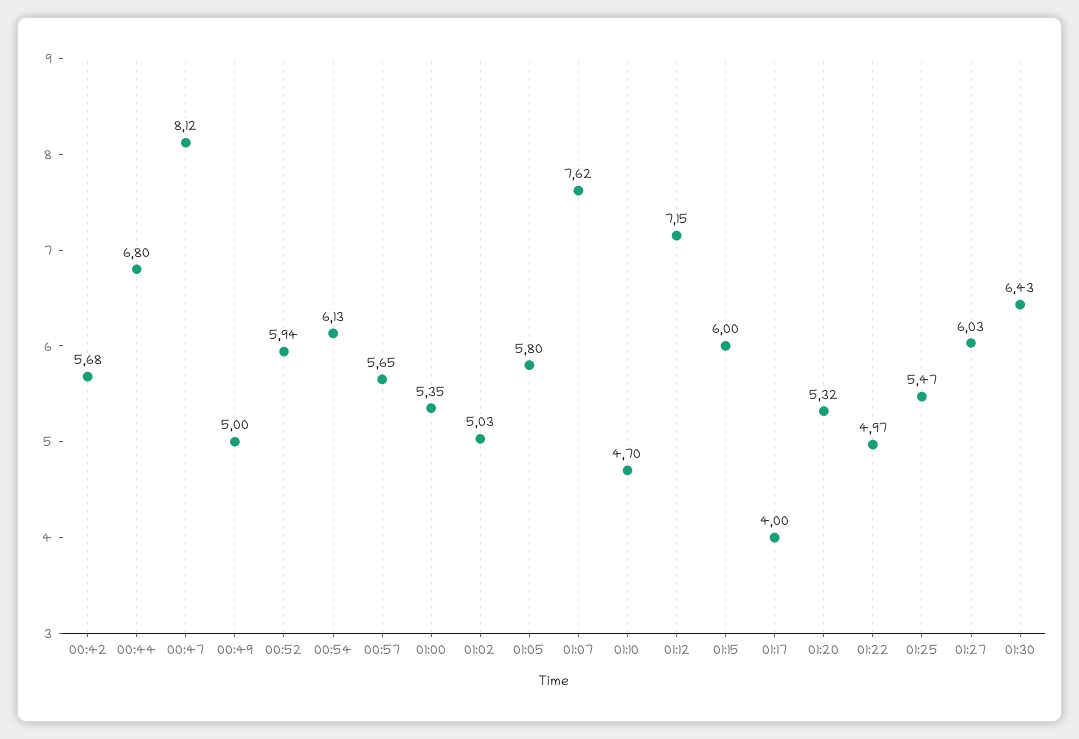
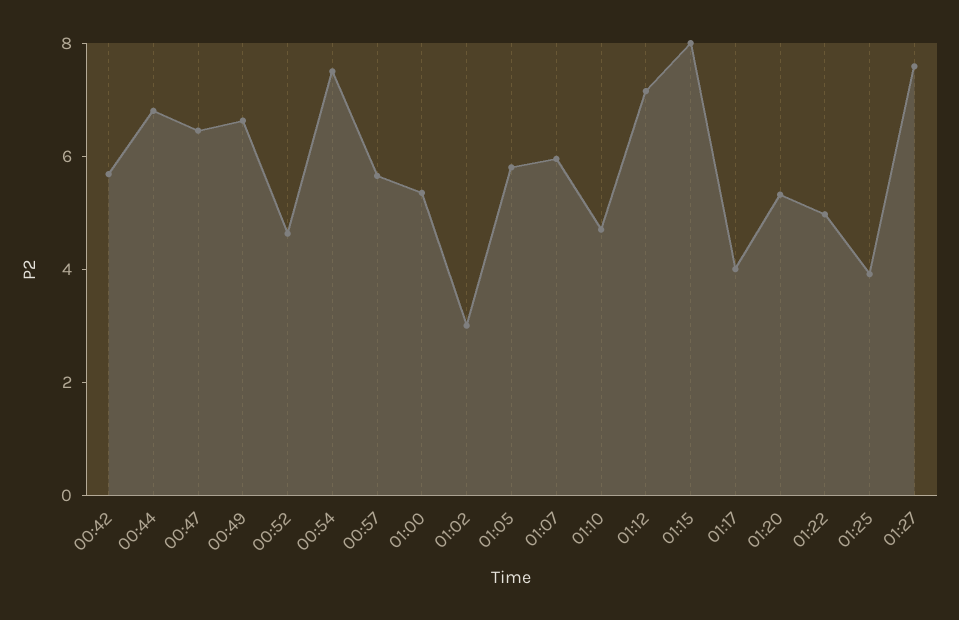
00:47: 8.12 -> 6.5
00:49: 5 -> 6.5
00:52: 5.94 -> 4.5
00:54: 6.13 -> 7.5
01:02: 5.03 -> 3
01:07: 7.62 -> 6
01:15: 6 -> 8
01:25: 5.47 -> 4
01:27: 6.03 -> 7.5
01:30: 6.43 -> none

